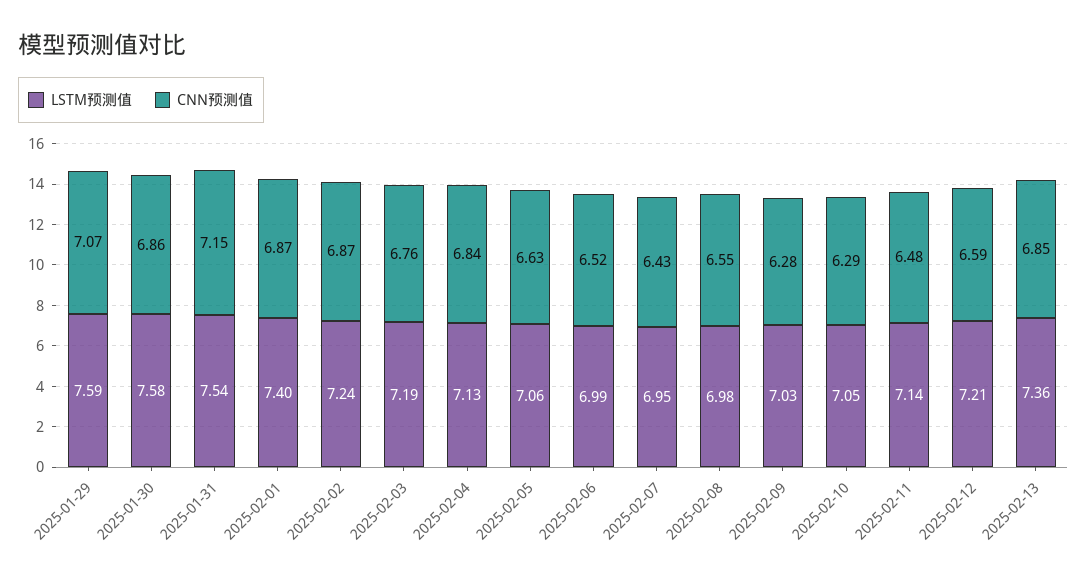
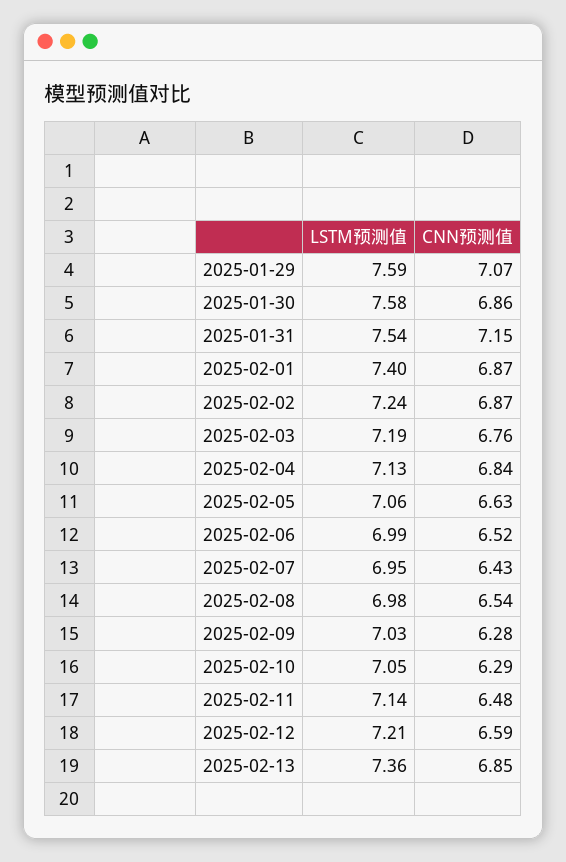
CNN预测值, 2025-02-08: 6.55 -> 6.54

